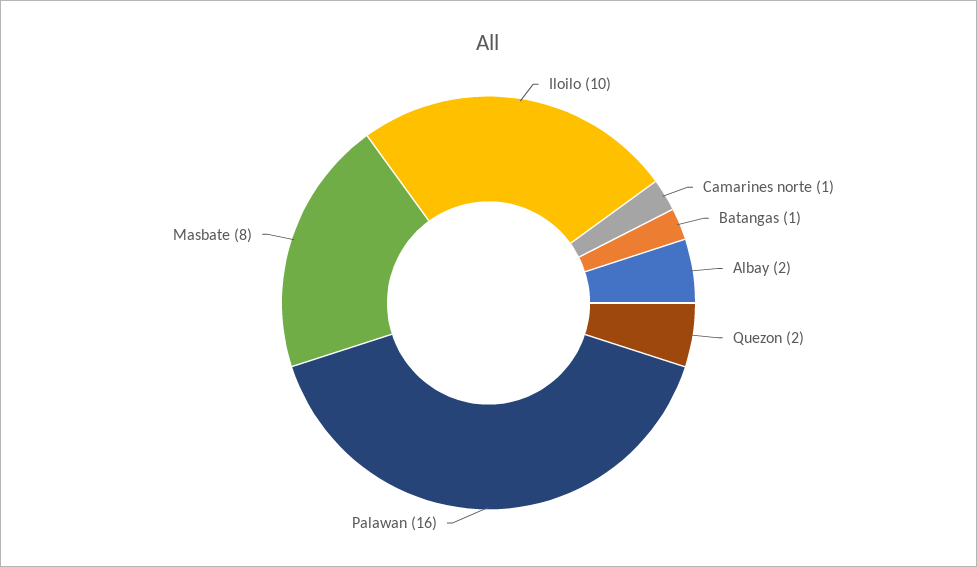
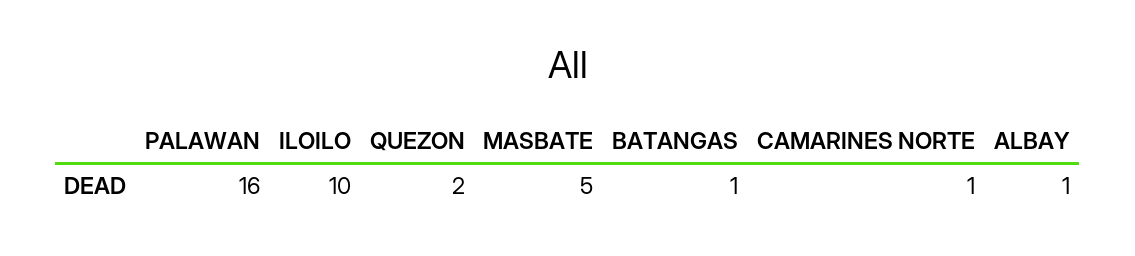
Albay: 2 -> 1
Masbate: 8 -> 5

